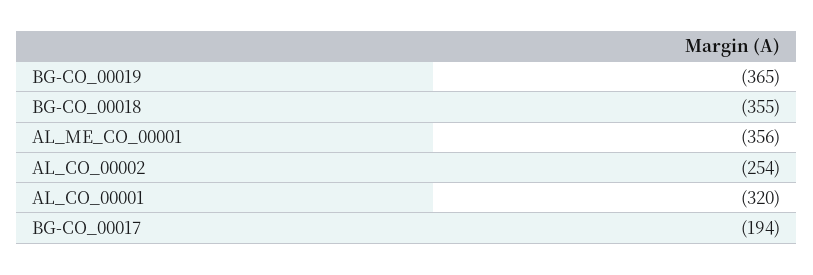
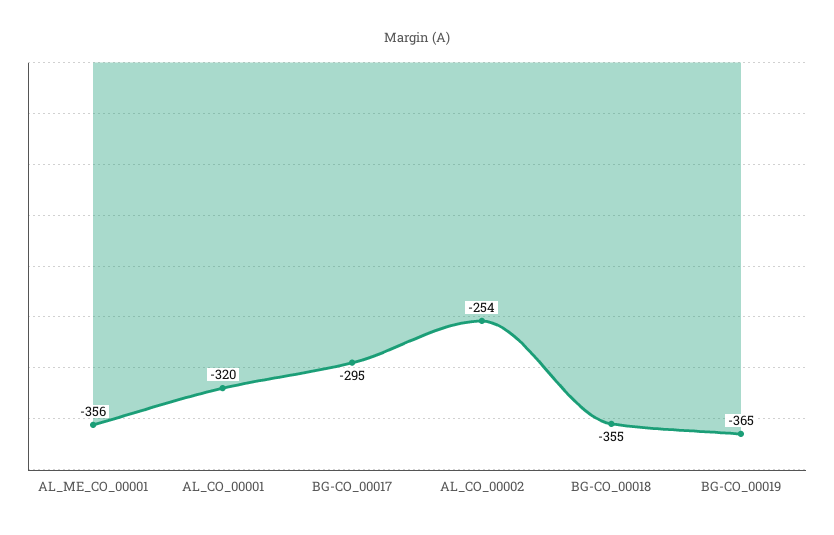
BG-CO_00017: -194 -> -295

